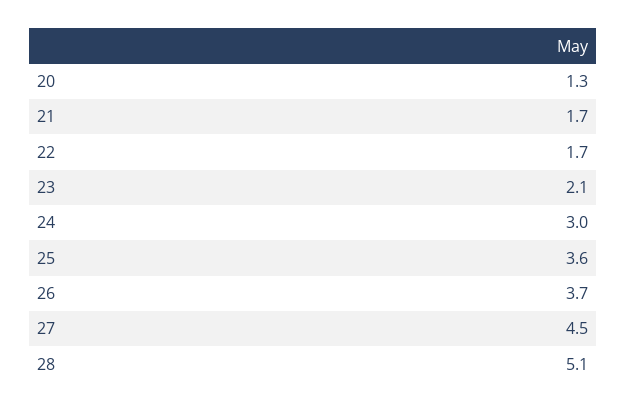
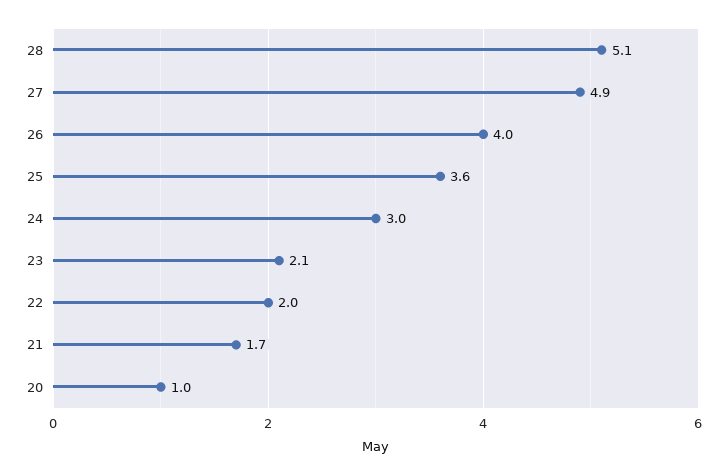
20: 1.3 -> 1
22: 1.7 -> 2
26: 3.7 -> 4
27: 4.5 -> 4.9

